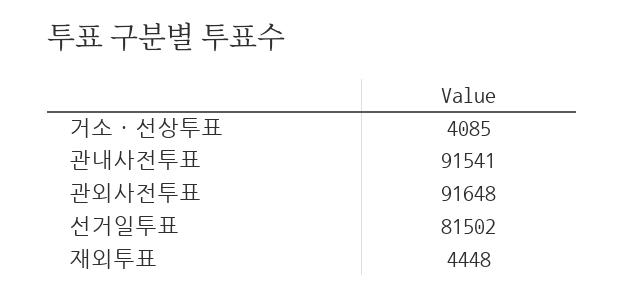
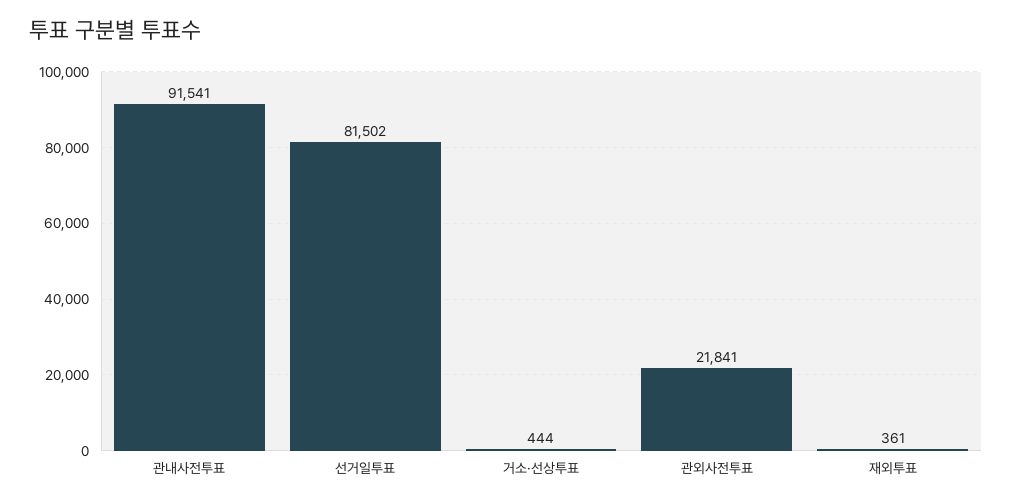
거소·선상투표: 4085 -> 444
관외사전투표: 91648 -> 21841
재외투표: 4448 -> 361

